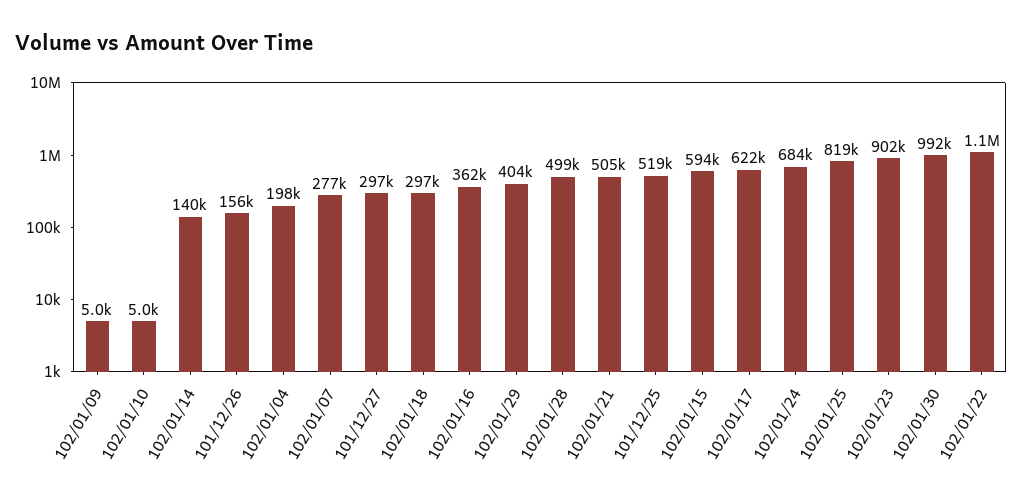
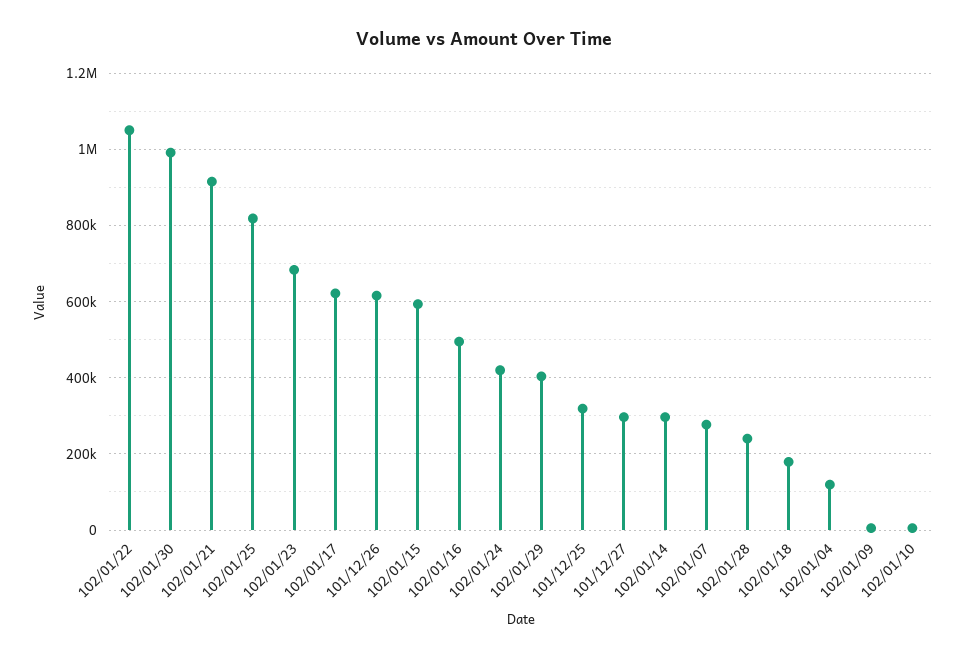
102/01/14: 140000 -> 300000
101/12/26: 156000 -> 620000
102/01/04: 198000 -> 120000
102/01/18: 297000 -> 180000
102/01/16: 362000 -> 500000
102/01/28: 499000 -> 240000
102/01/21: 505000 -> 920000
101/12/25: 519000 -> 320000
102/01/24: 684000 -> 420000
102/01/23: 902000 -> 680000

